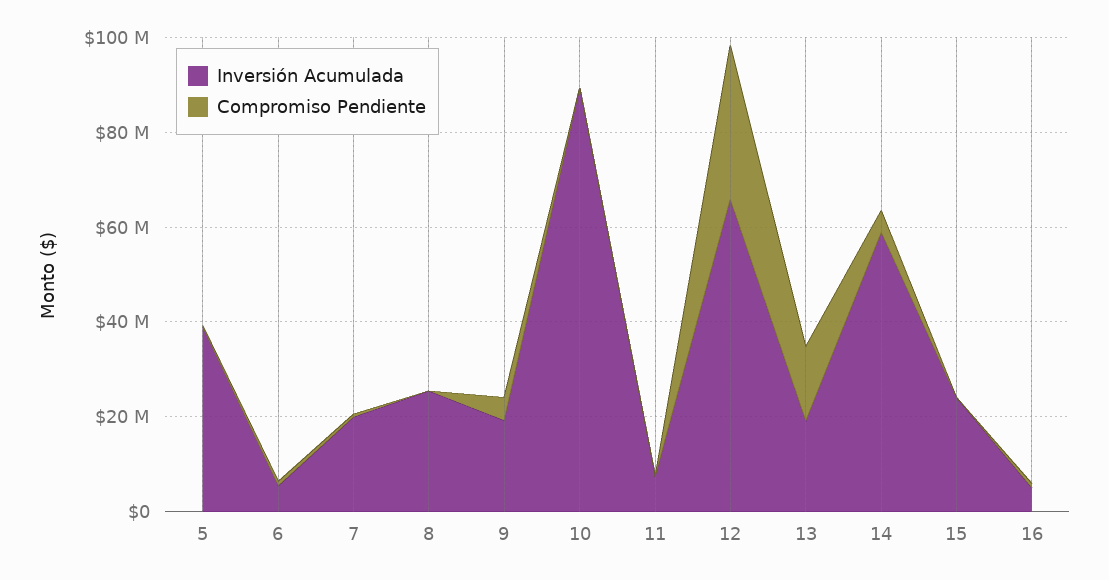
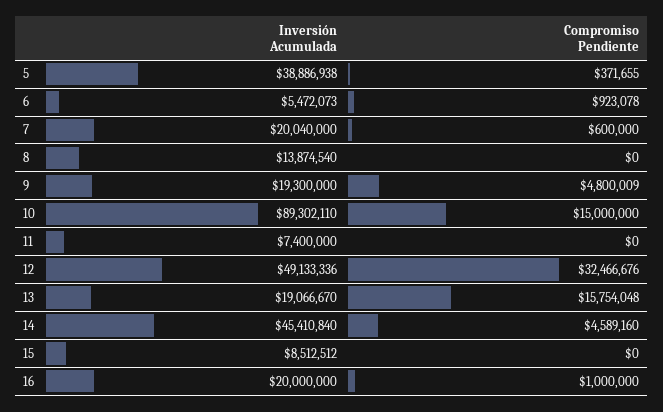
Inversión Acumulada, 8: 25000000 -> 13874540
Compromiso Pendiente, 10: 0 -> 15000000
Inversión Acumulada, 12: 65000000 -> 49133336
Inversión Acumulada, 14: 60000000 -> 45410840
Inversión Acumulada, 15: 25000000 -> 8512512
Inversión Acumulada, 16: 5000000 -> 20000000

